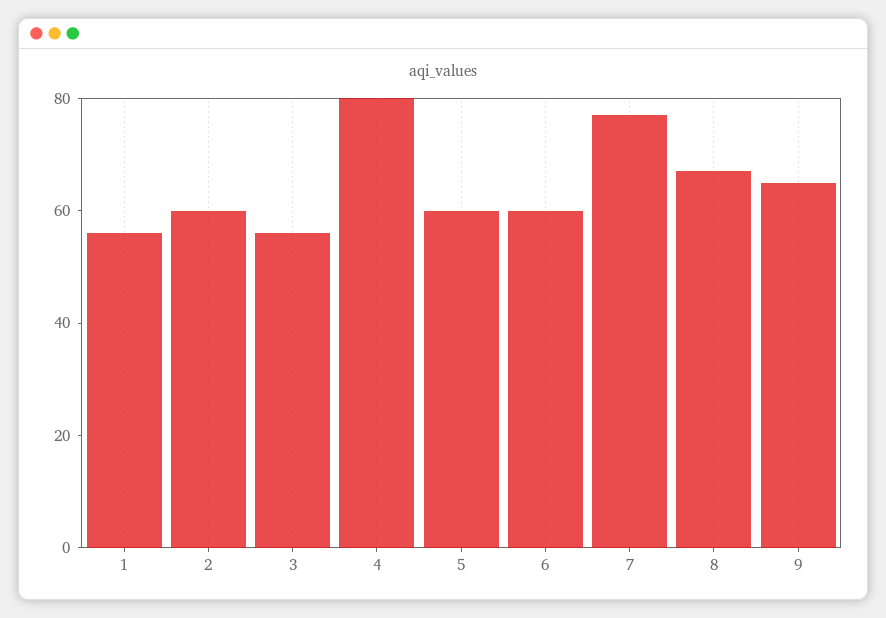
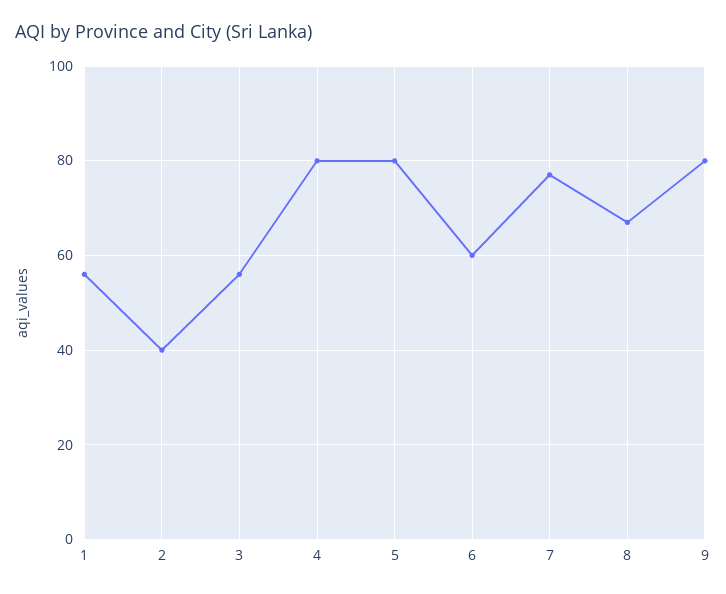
2: 60 -> 40
5: 60 -> 80
9: 65 -> 80

